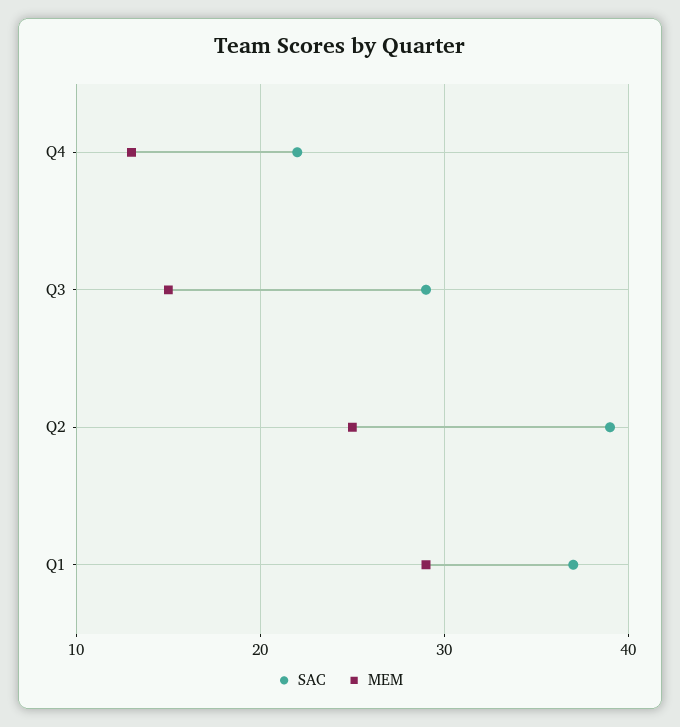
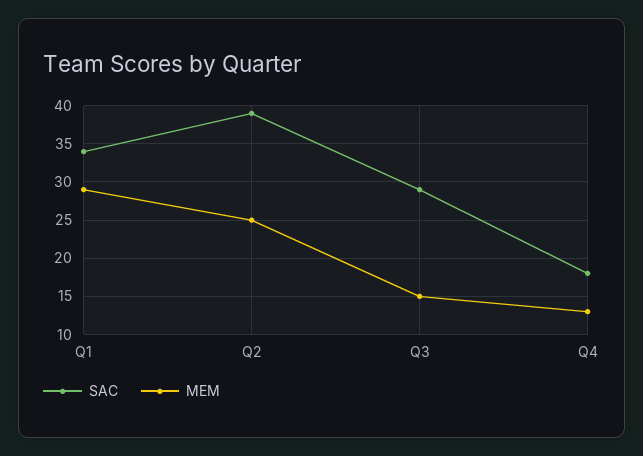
SAC, Q4: 22 -> 18
SAC, Q1: 37 -> 34

